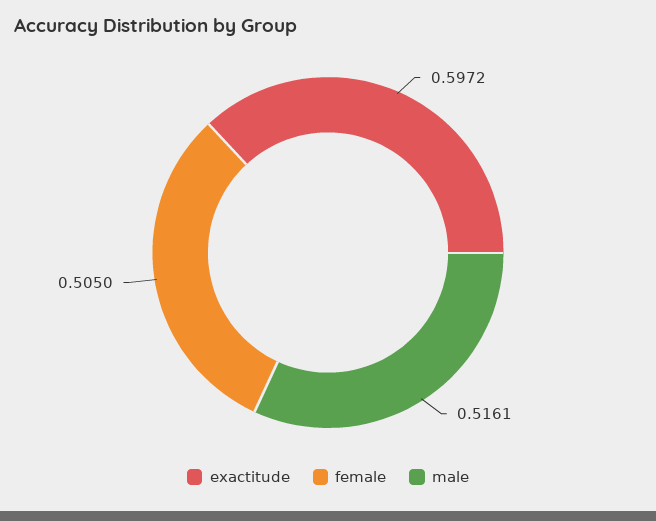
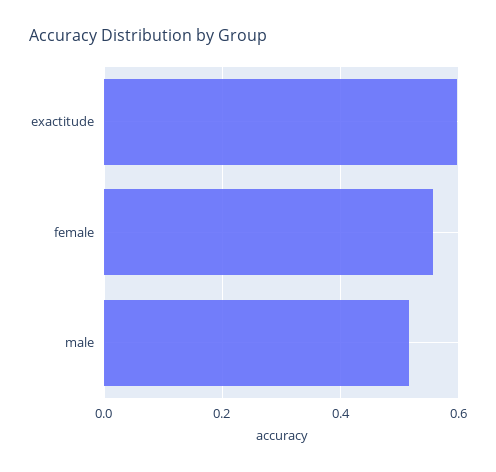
female: 0.505 -> 0.56

